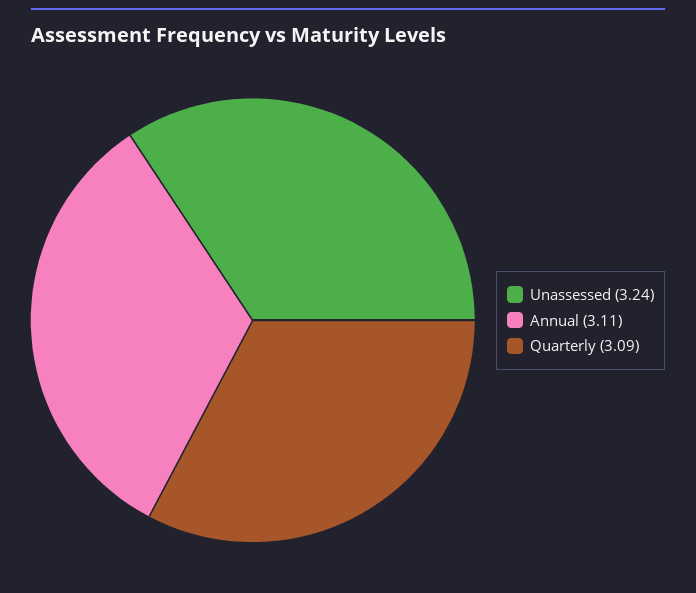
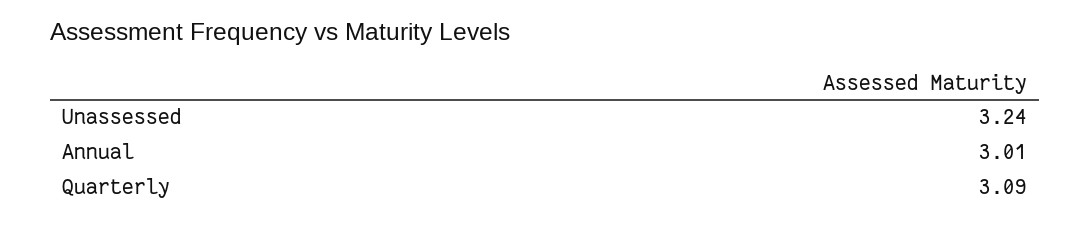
Annual: 3.11 -> 3.01

